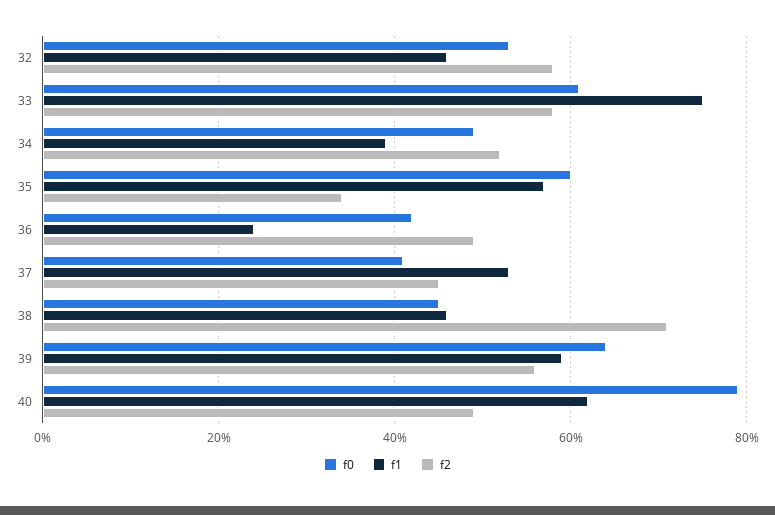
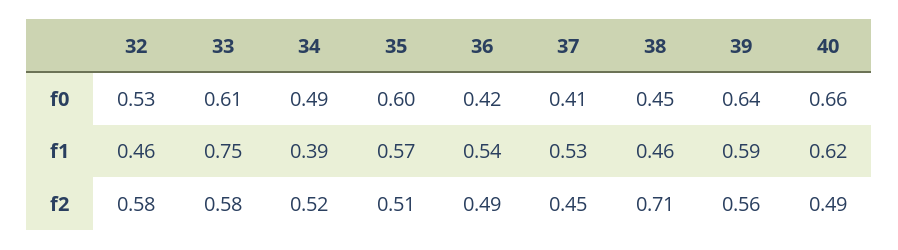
f2, 35: 0.35 -> 0.51
f1, 36: 0.25 -> 0.54
f0, 40: 0.8 -> 0.66

